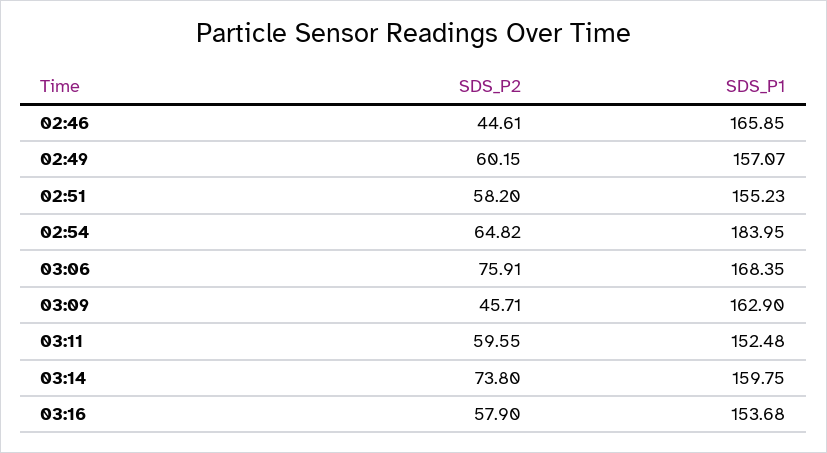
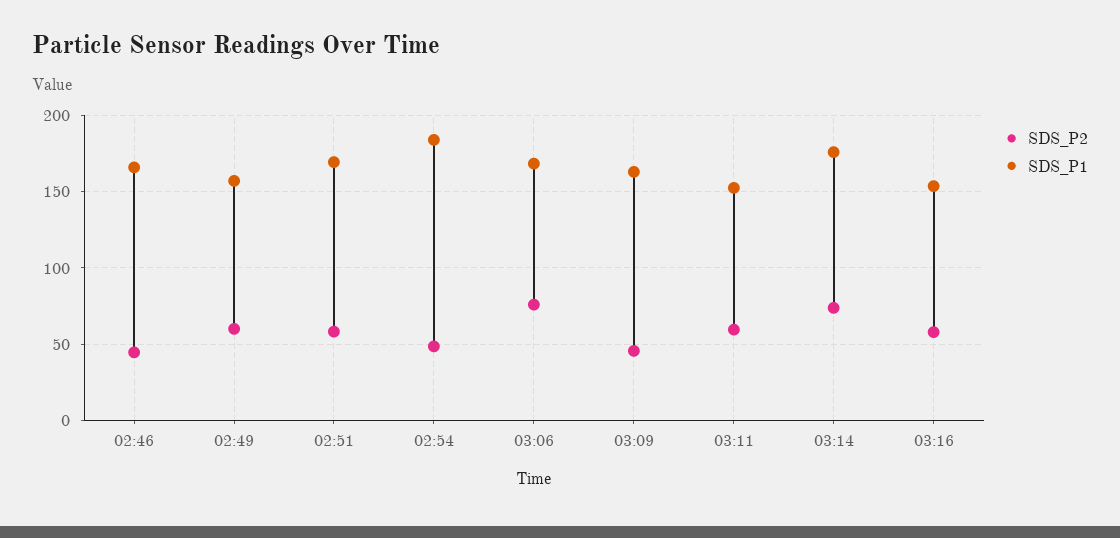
SDS_P1, 02:51: 155.23 -> 170
SDS_P2, 02:54: 64.82 -> 50
SDS_P1, 03:14: 159.75 -> 175

